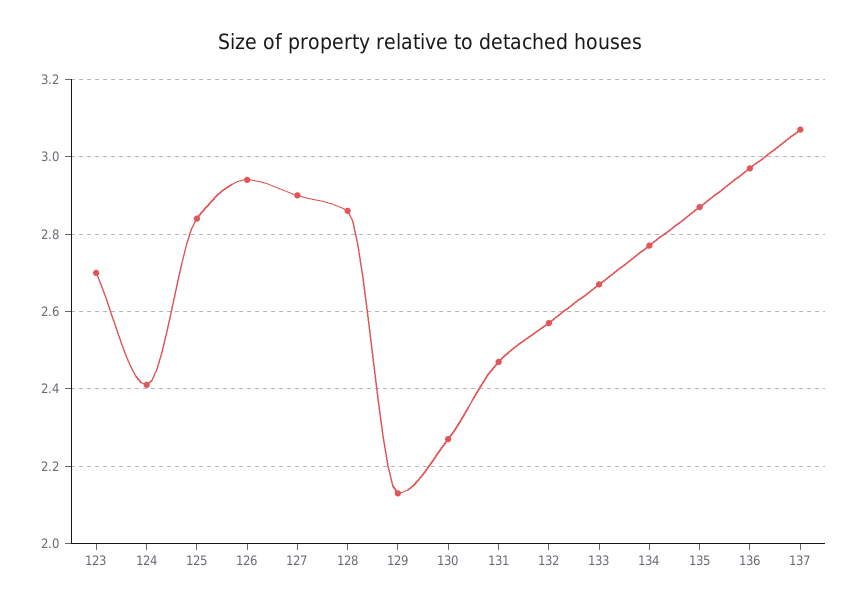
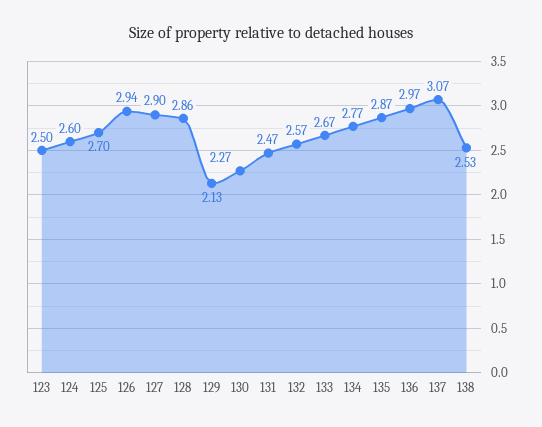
123: 2.7 -> 2.5
124: 2.4 -> 2.6
125: 2.85 -> 2.7
138: none -> 2.53

